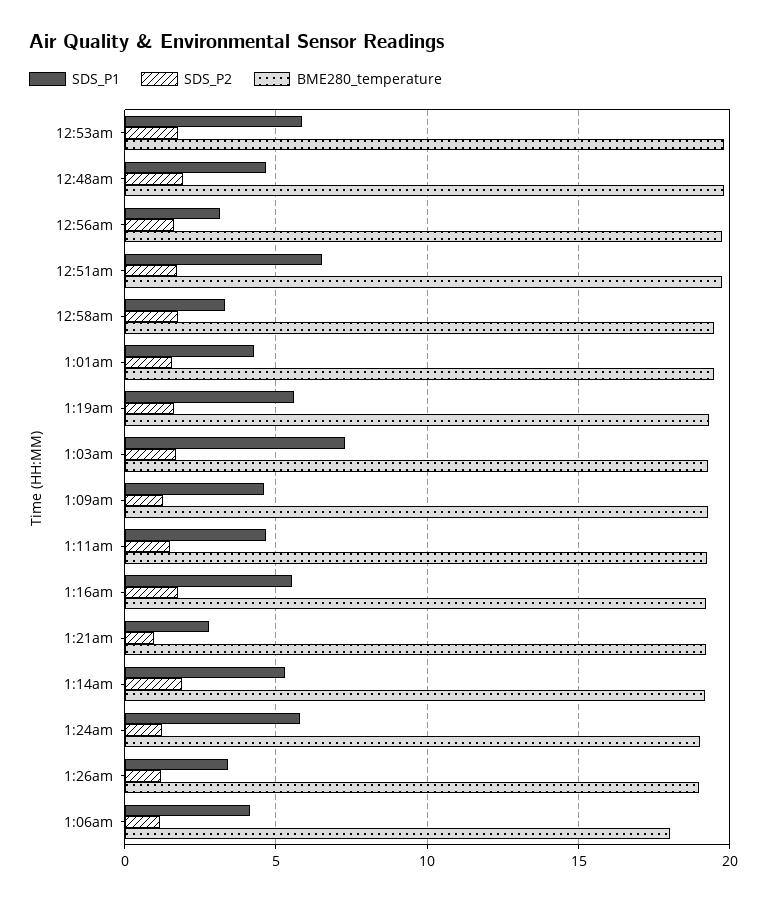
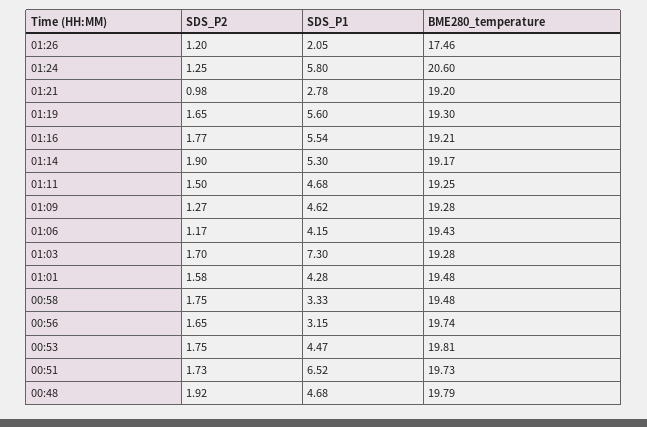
SDS_P1, 12:53am: 6 -> 4.47
BME280_temperature, 1:24am: 19 -> 20.6
SDS_P1, 1:26am: 3.5 -> 2.05
BME280_temperature, 1:26am: 19 -> 17.46
BME280_temperature, 1:06am: 18 -> 19.43

